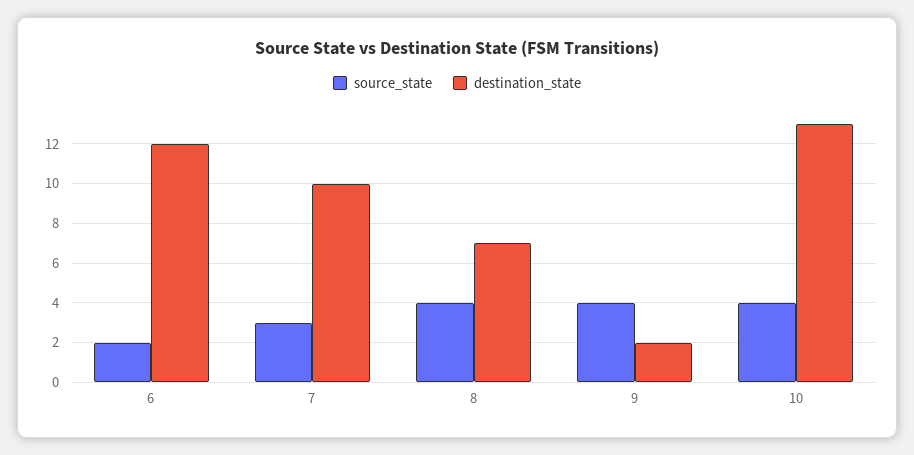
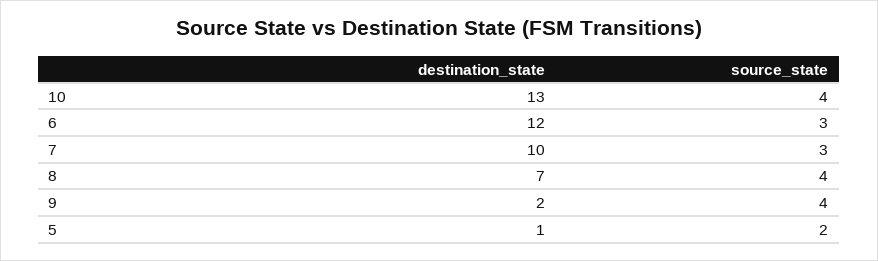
source_state, 6: 2 -> 3
destination_state, 5: none -> 1
source_state, 5: none -> 2

